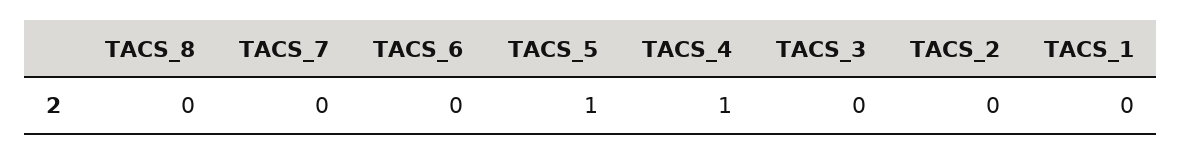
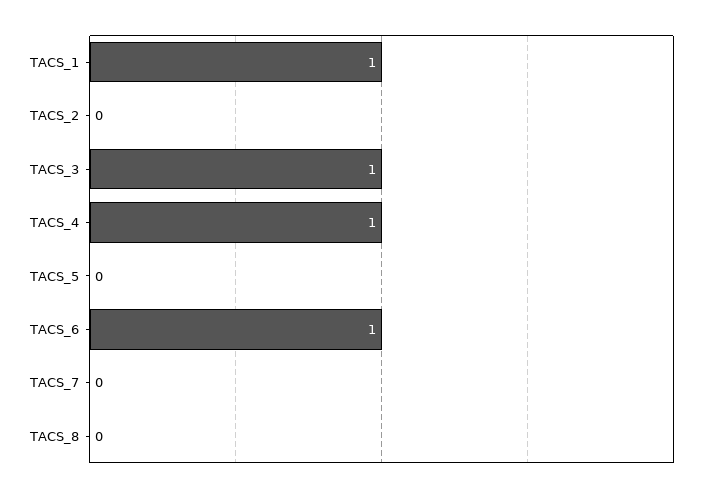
TACS_6: 0 -> 1
TACS_5: 1 -> 0
TACS_3: 0 -> 1
TACS_1: 0 -> 1

